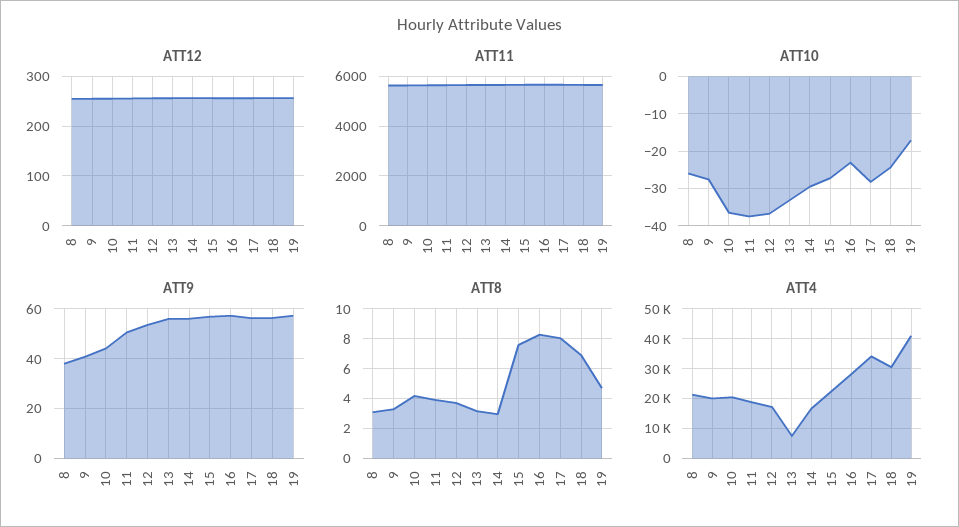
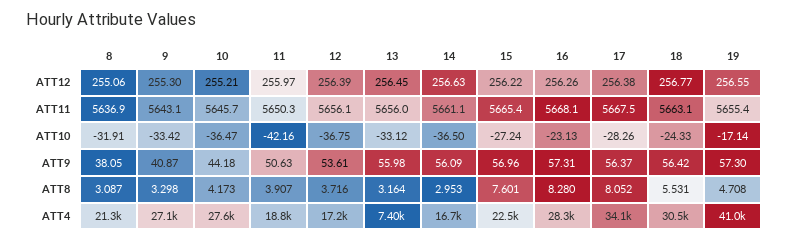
ATT10, 8: -26 -> -31.91
ATT10, 9: -28 -> -33.42
ATT10, 11: -38 -> -42.16
ATT10, 14: -30 -> -36.5
ATT8, 18: 7 -> 5.531
ATT4, 9: 20000 -> 27100
ATT4, 10: 20000 -> 27600

